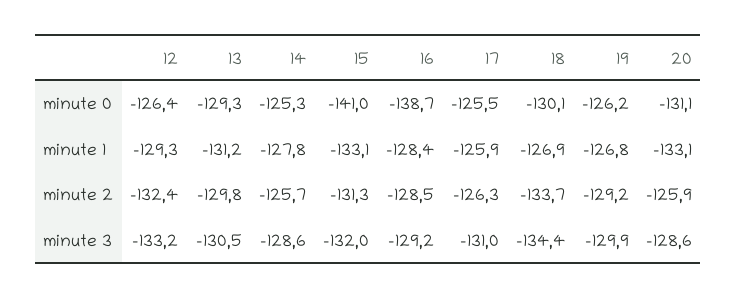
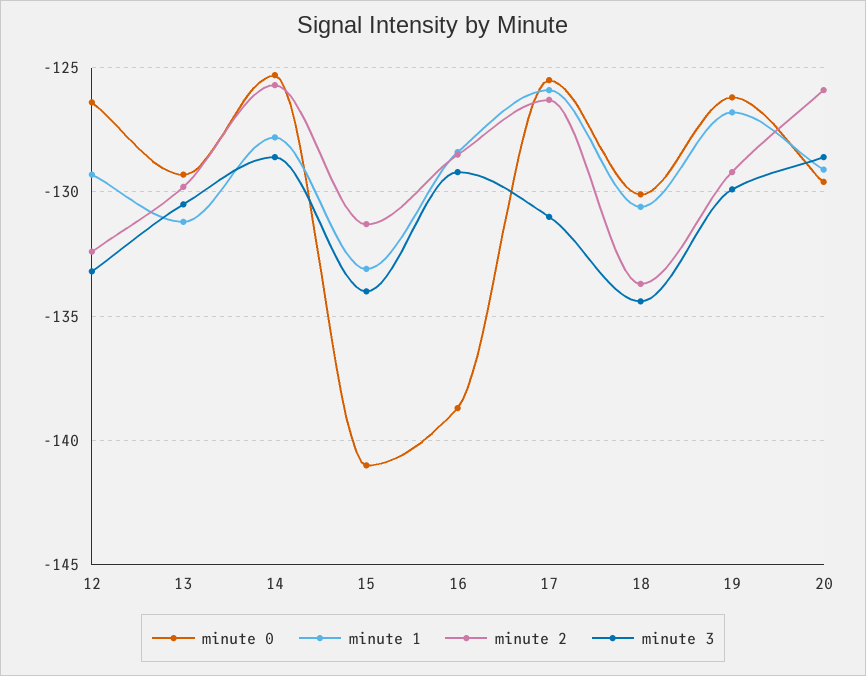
minute 0, 20: -131.1 -> -129.5
minute 1, 18: -126.9 -> -130.5
minute 1, 20: -133.1 -> -129
minute 3, 15: -132 -> -134

